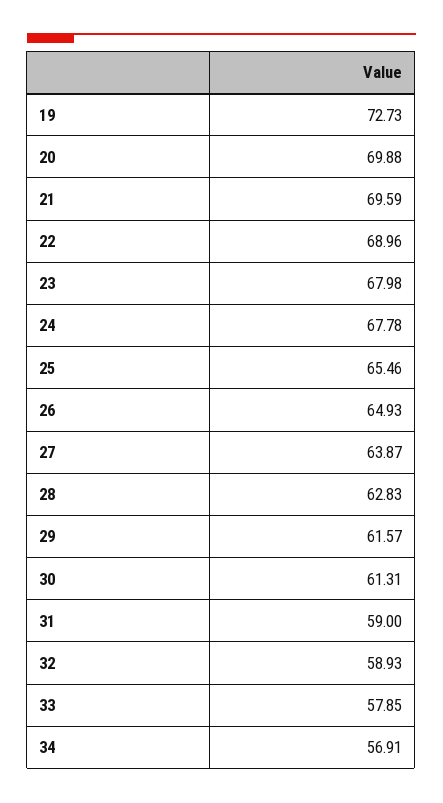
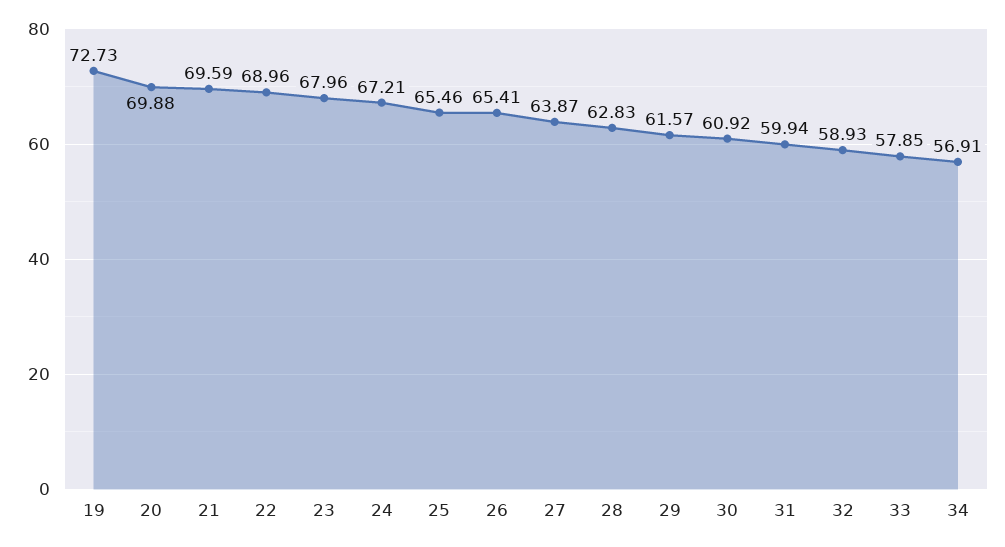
23: 67.98 -> 67.96
24: 67.78 -> 67.21
26: 64.93 -> 65.41
30: 61.31 -> 60.92
31: 59 -> 59.94

